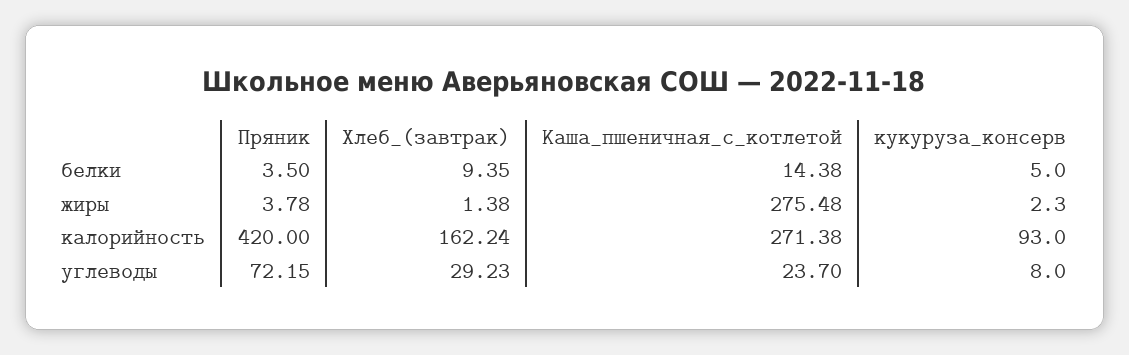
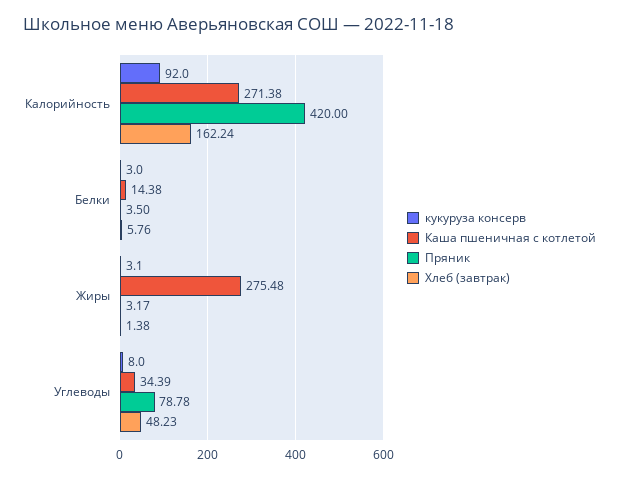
Хлеб_(завтрак), белки: 9.35 -> 5.76
кукуруза_консерв, белки: 5 -> 3
Пряник, жиры: 3.78 -> 3.17
кукуруза_консерв, жиры: 2.3 -> 3.1
кукуруза_консерв, калорийность: 93 -> 92
Пряник, углеводы: 72.15 -> 78.78
Хлеб_(завтрак), углеводы: 29.23 -> 48.23
Каша_пшеничная_с_котлетой, углеводы: 23.7 -> 34.39

